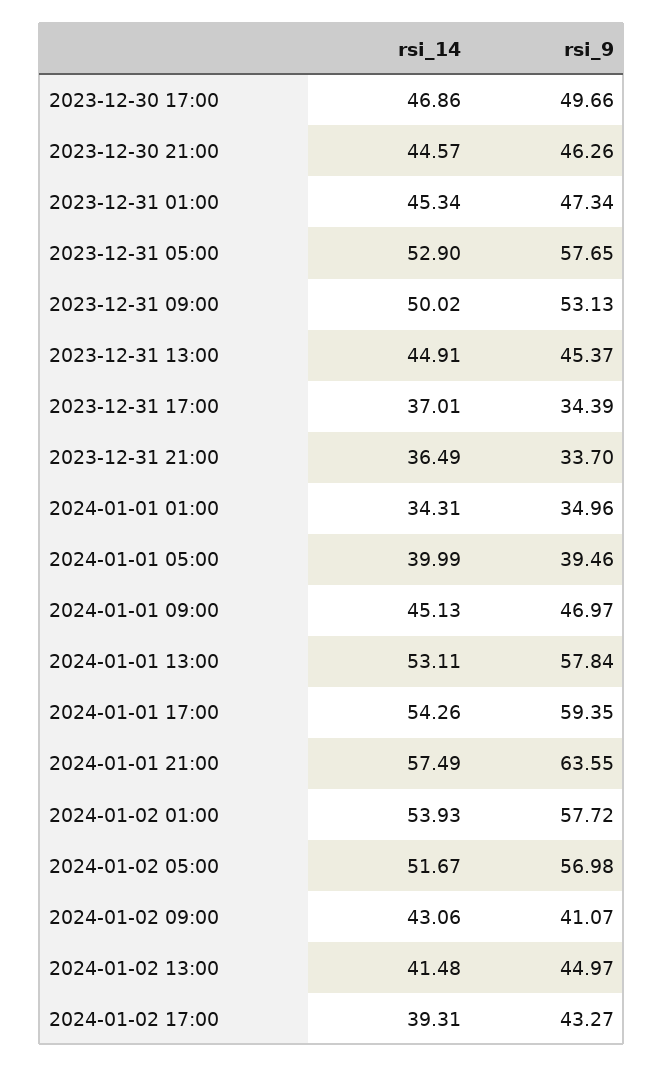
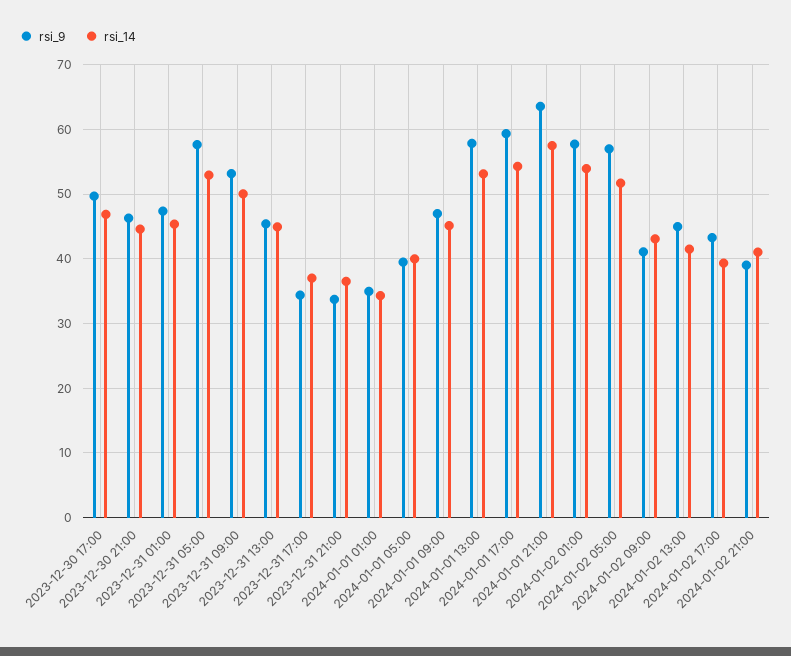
rsi_9, 2024-01-02 21:00: none -> 39
rsi_14, 2024-01-02 21:00: none -> 41

